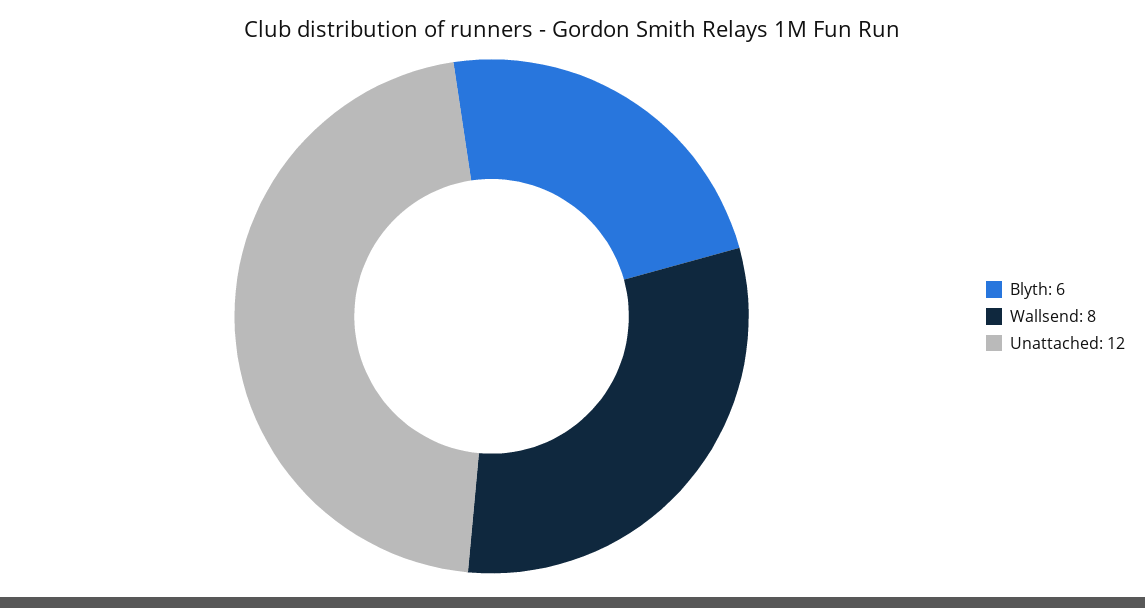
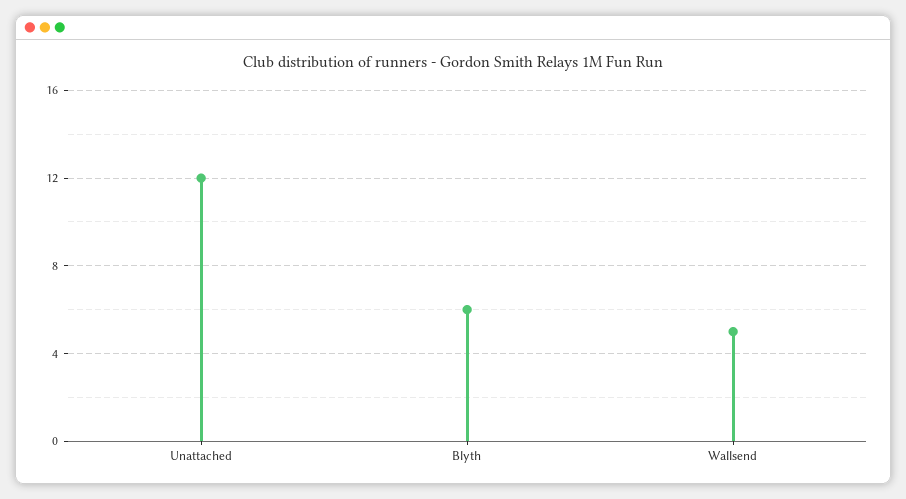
Wallsend: 8 -> 5

